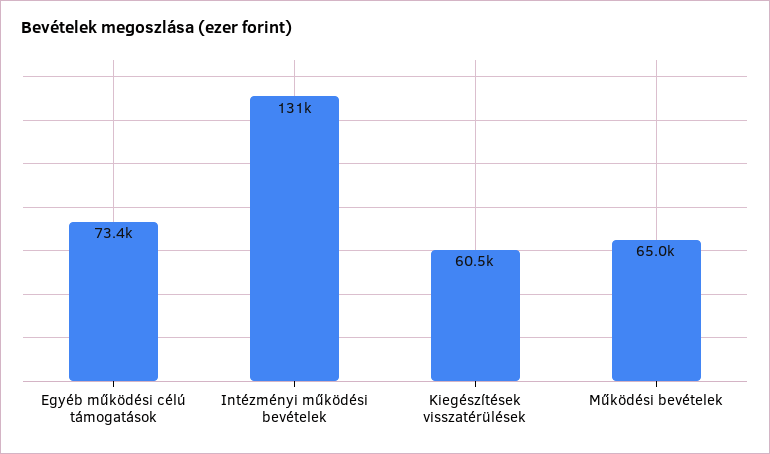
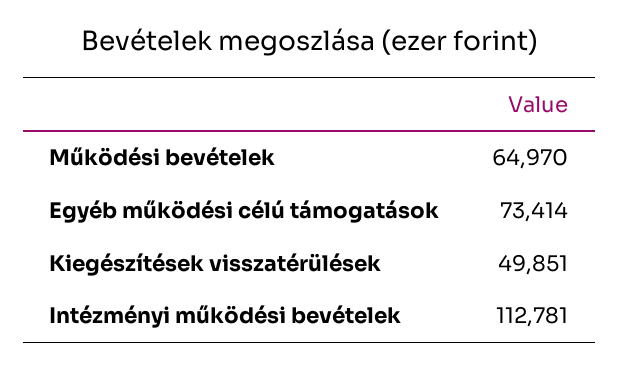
Intézményi működési bevételek: 131000 -> 112781
Kiegészítések visszatérülések: 60500 -> 49851

